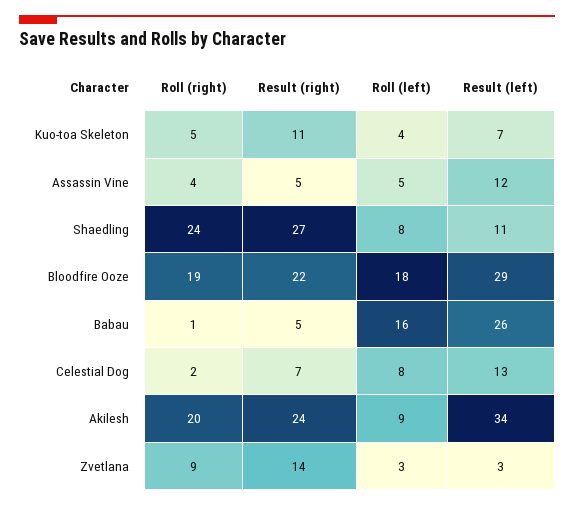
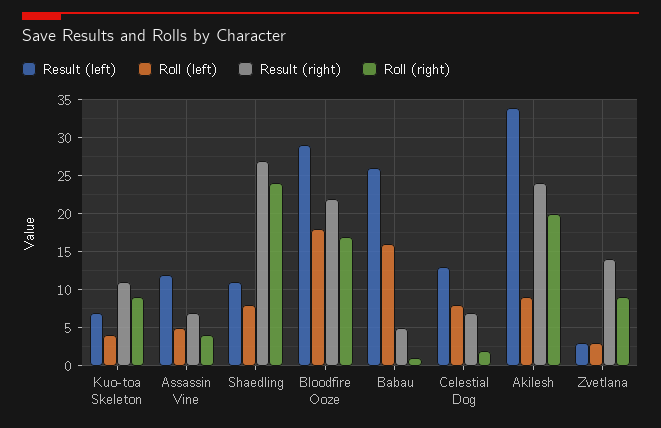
Roll (right), Kuo-toa Skeleton: 5 -> 9
Result (right), Assassin Vine: 5 -> 7
Roll (right), Bloodfire Ooze: 19 -> 17

